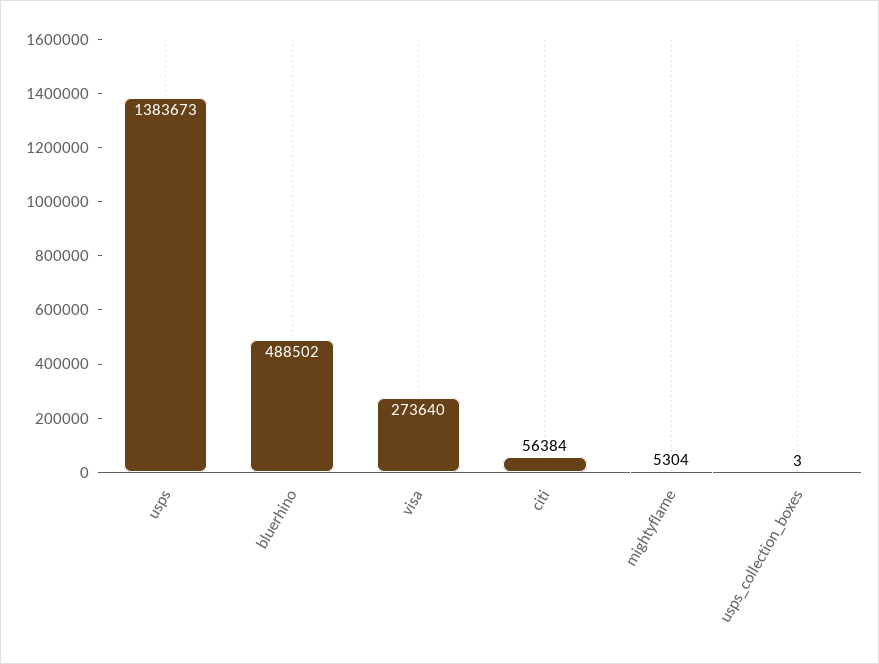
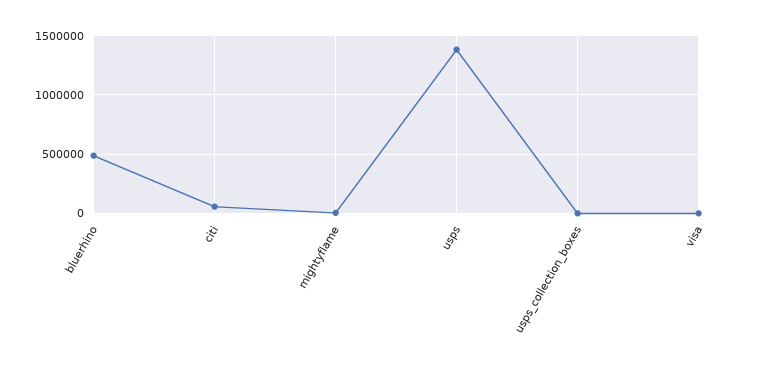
visa: 273640 -> 0

